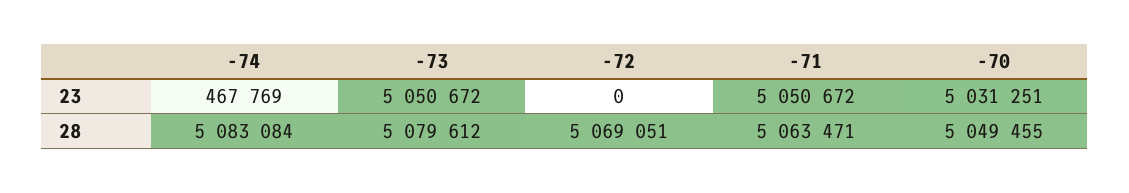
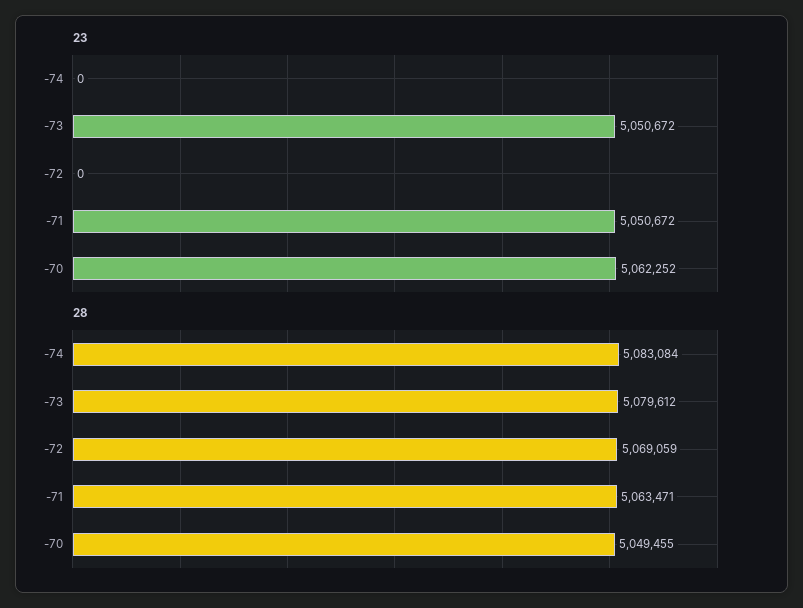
23, -74: 467769 -> 0
23, -70: 5031251 -> 5062252
28, -72: 5069051 -> 5069059

